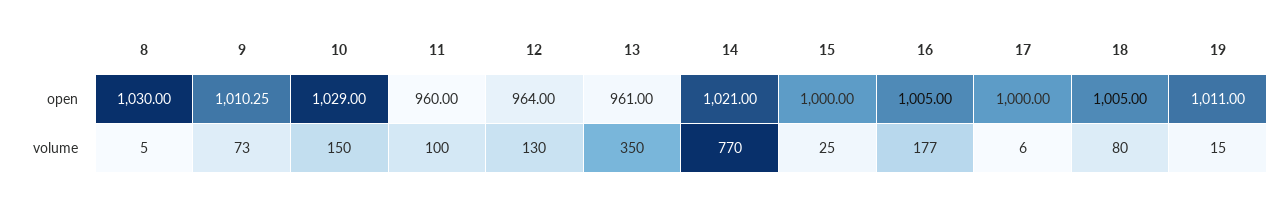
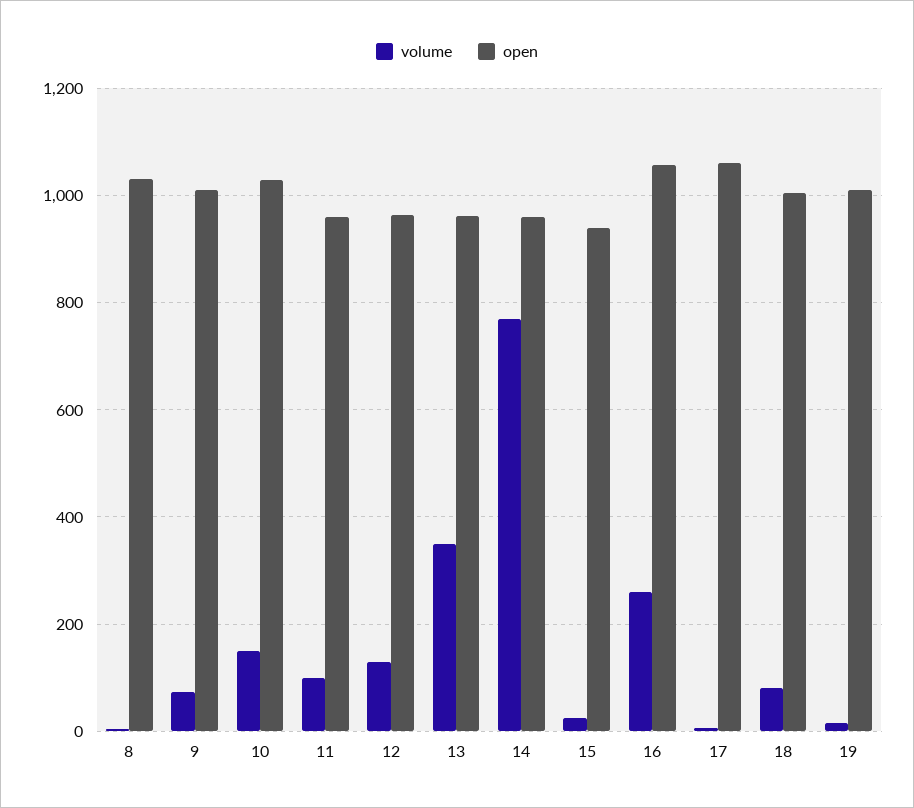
open, 14: 1021 -> 960
open, 15: 1000 -> 940
open, 16: 1005 -> 1060
open, 17: 1000 -> 1060
volume, 16: 177 -> 260

